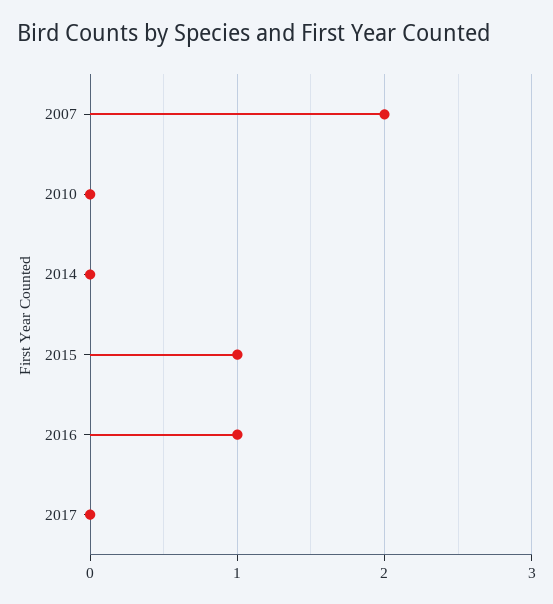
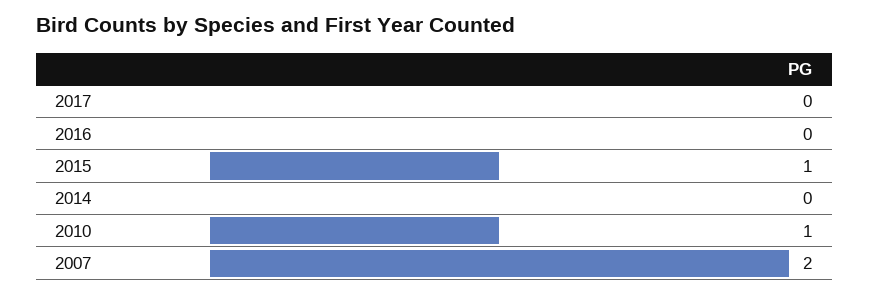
2010: 0 -> 1
2016: 1 -> 0

